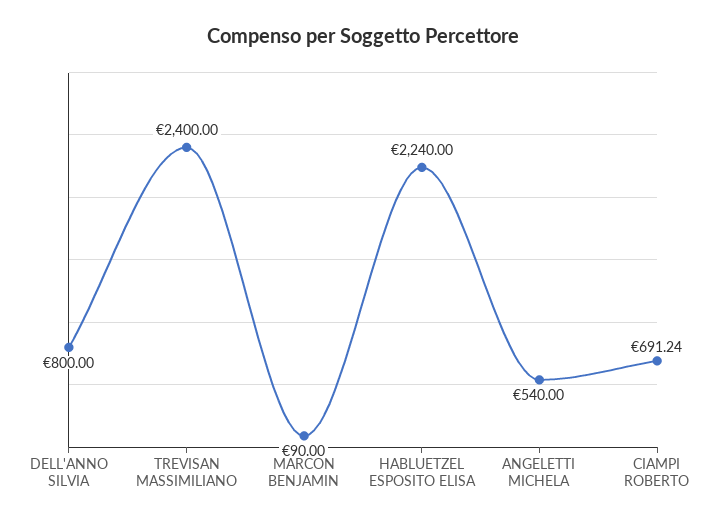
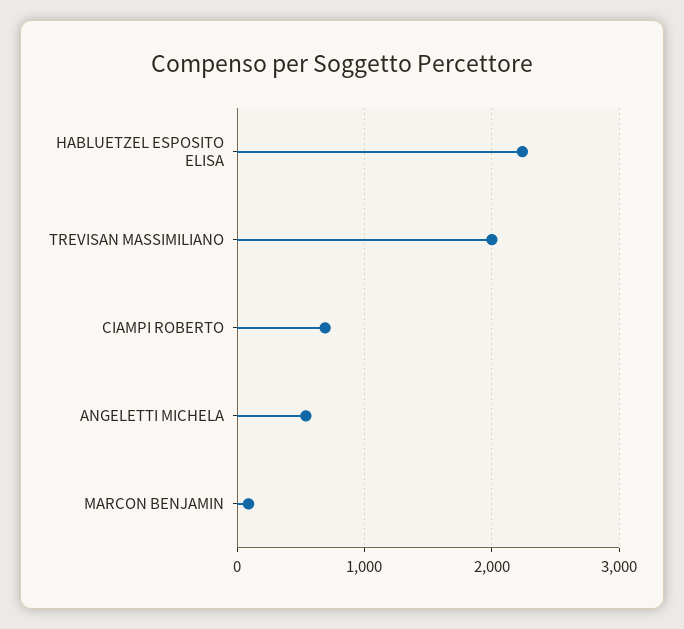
DELL'ANNO SILVIA: 800 -> none
TREVISAN MASSIMILIANO: 2400 -> 2000

